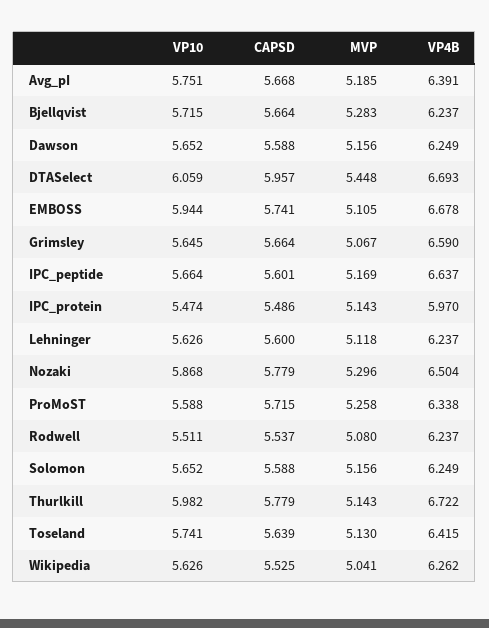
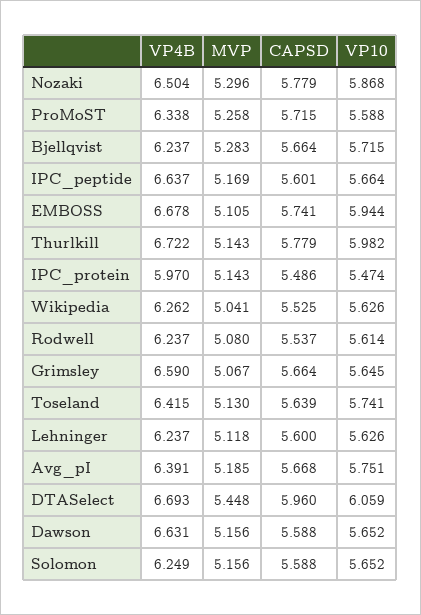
VP4B, Dawson: 6.249 -> 6.631
CAPSD, DTASelect: 5.957 -> 5.96
VP10, Rodwell: 5.511 -> 5.614

